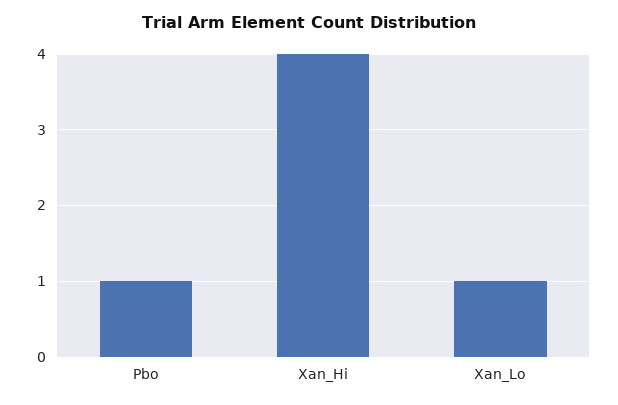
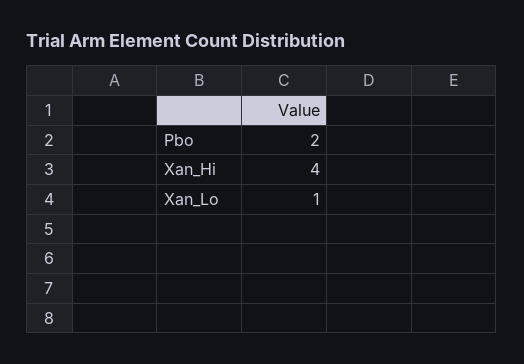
Pbo: 1 -> 2

